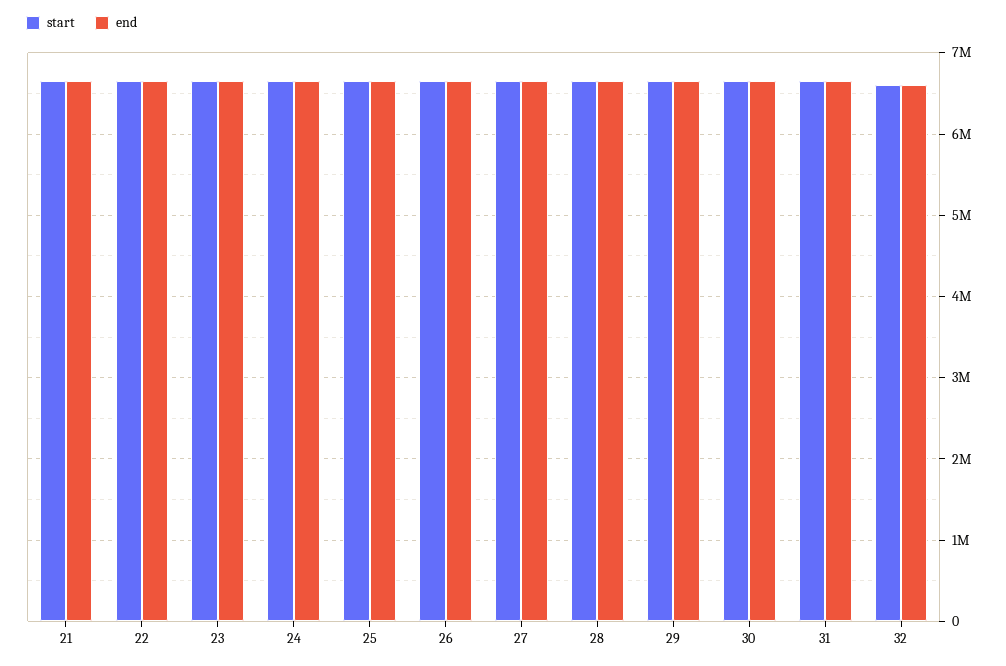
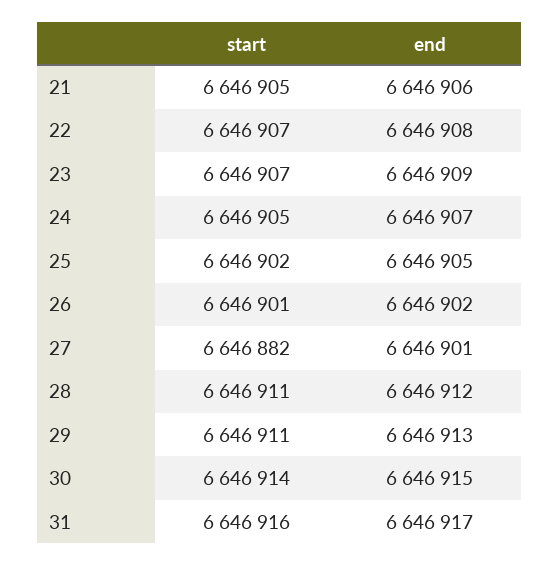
start, 32: 6600000 -> none
end, 32: 6600000 -> none

